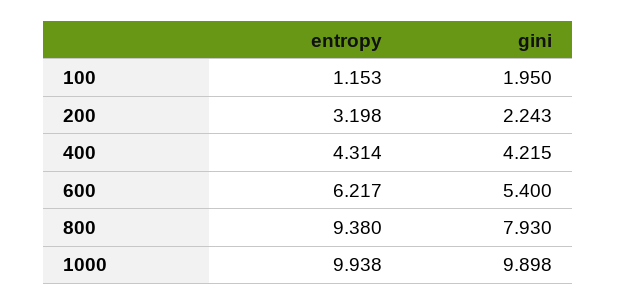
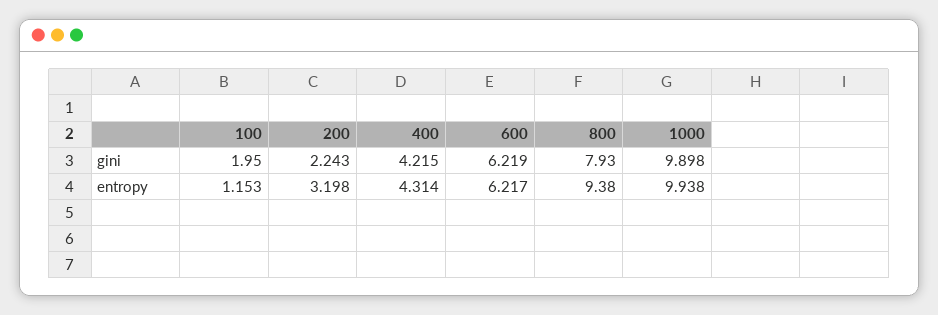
gini, 600: 5.4 -> 6.219

